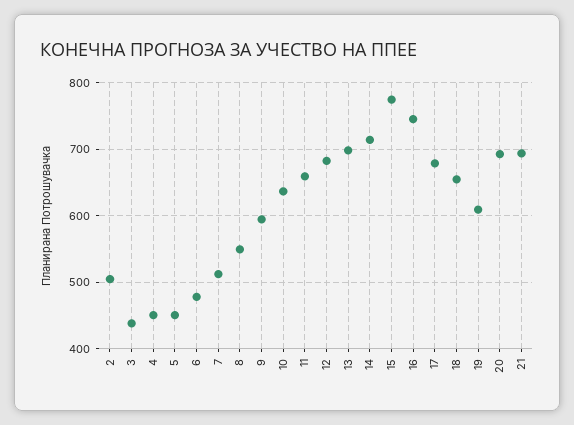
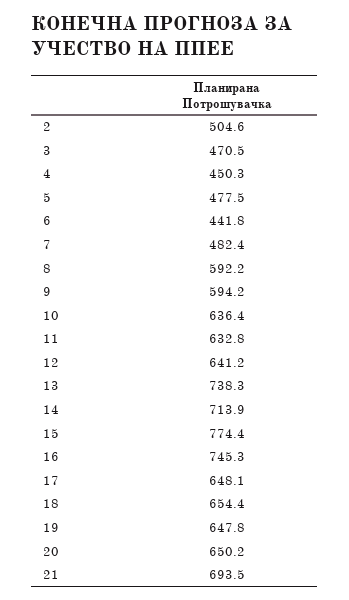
3: 440 -> 470.5
5: 450 -> 477.5
6: 480 -> 441.8
7: 510 -> 482.4
8: 550 -> 592.2
11: 660 -> 632.8
12: 680 -> 641.2
13: 700 -> 738.3
17: 680 -> 648.1
19: 610 -> 647.8
20: 690 -> 650.2

